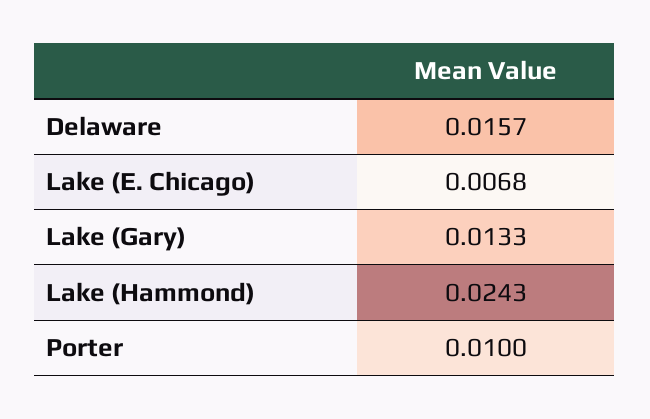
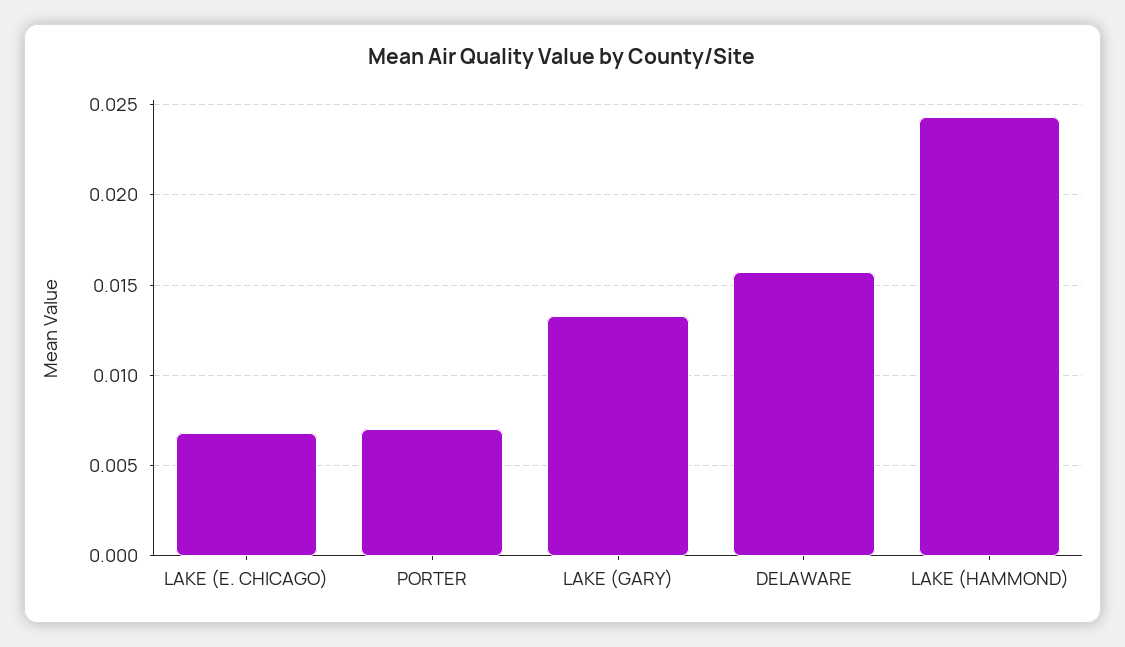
Porter: 0.01 -> 0.007

